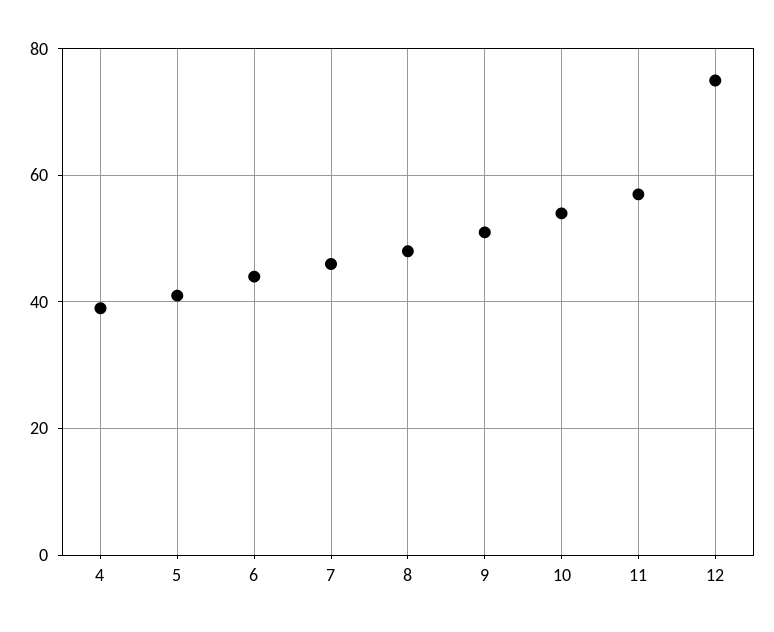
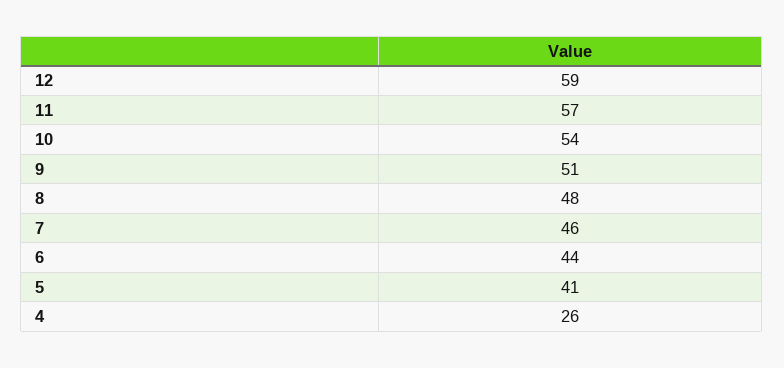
4: 40 -> 26
12: 75 -> 59

